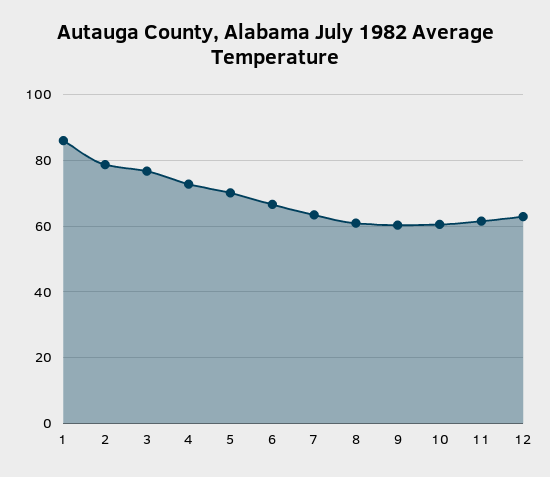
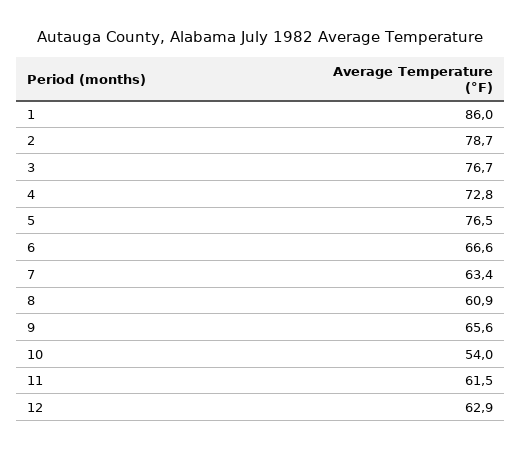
5: 70 -> 76.5
9: 60 -> 65.6
10: 60 -> 54

